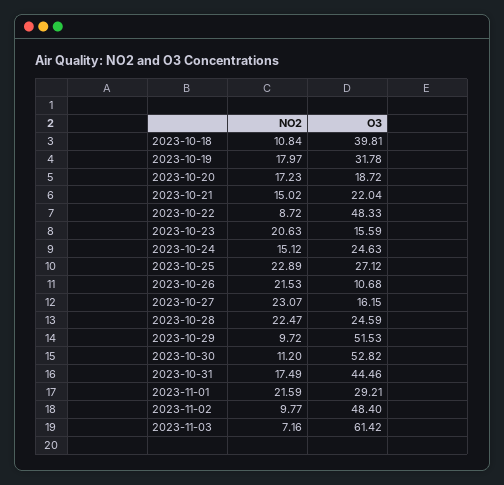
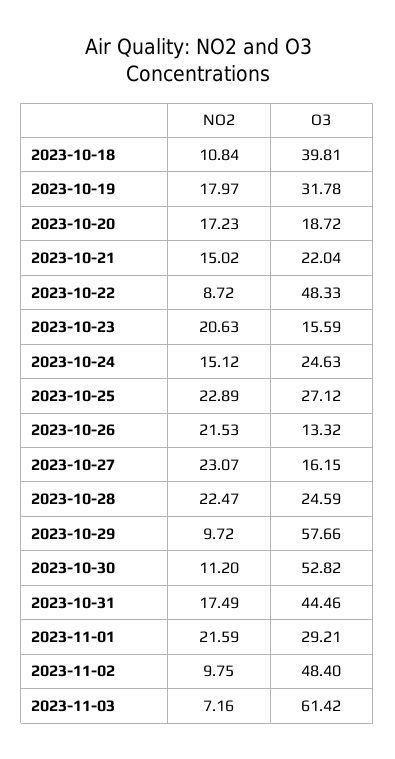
O3, 2023-10-26: 10.68 -> 13.32
O3, 2023-10-29: 51.53 -> 57.66
NO2, 2023-11-02: 9.77 -> 9.75

